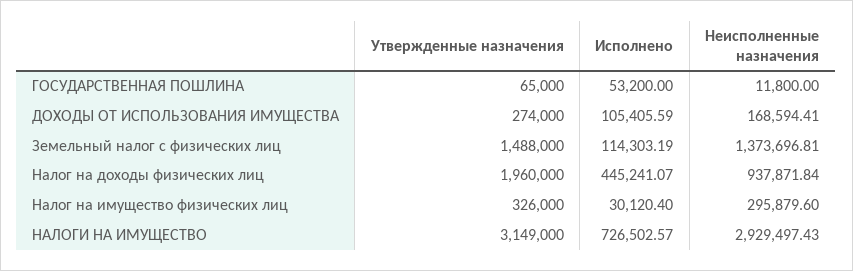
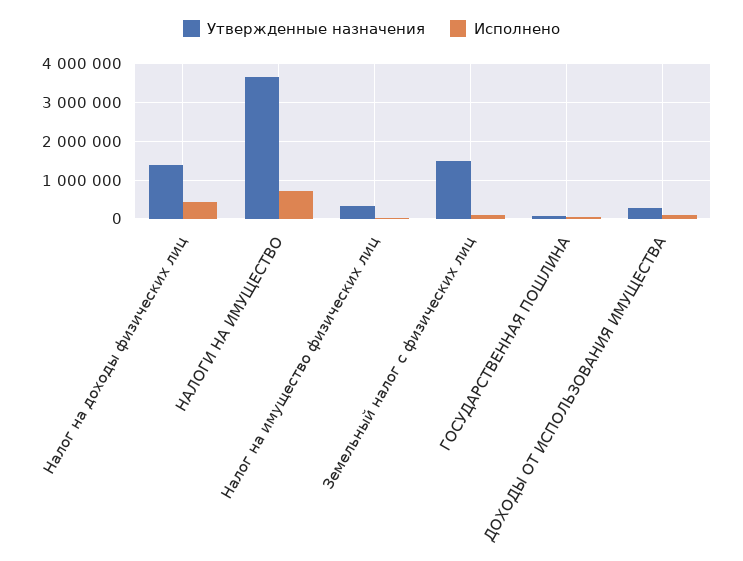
Неисполненные назначения, ГОСУДАРСТВЕННАЯ ПОШЛИНА: 11800 -> none
Неисполненные назначения, ДОХОДЫ ОТ ИСПОЛЬЗОВАНИЯ ИМУЩЕСТВА: 168594.41 -> none
Неисполненные назначения, Земельный налог с физических лиц: 1373696.81 -> none
Утвержденные назначения, Налог на доходы физических лиц: 1960000 -> 1400000
Неисполненные назначения, Налог на доходы физических лиц: 937871.84 -> none
Неисполненные назначения, Налог на имущество физических лиц: 295879.6 -> none
Утвержденные назначения, НАЛОГИ НА ИМУЩЕСТВО: 3149000 -> 3600000
Неисполненные назначения, НАЛОГИ НА ИМУЩЕСТВО: 2929497.43 -> none

